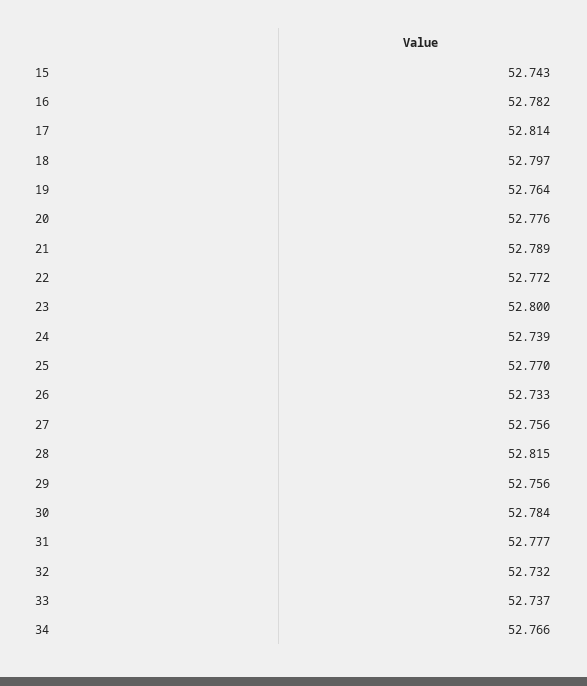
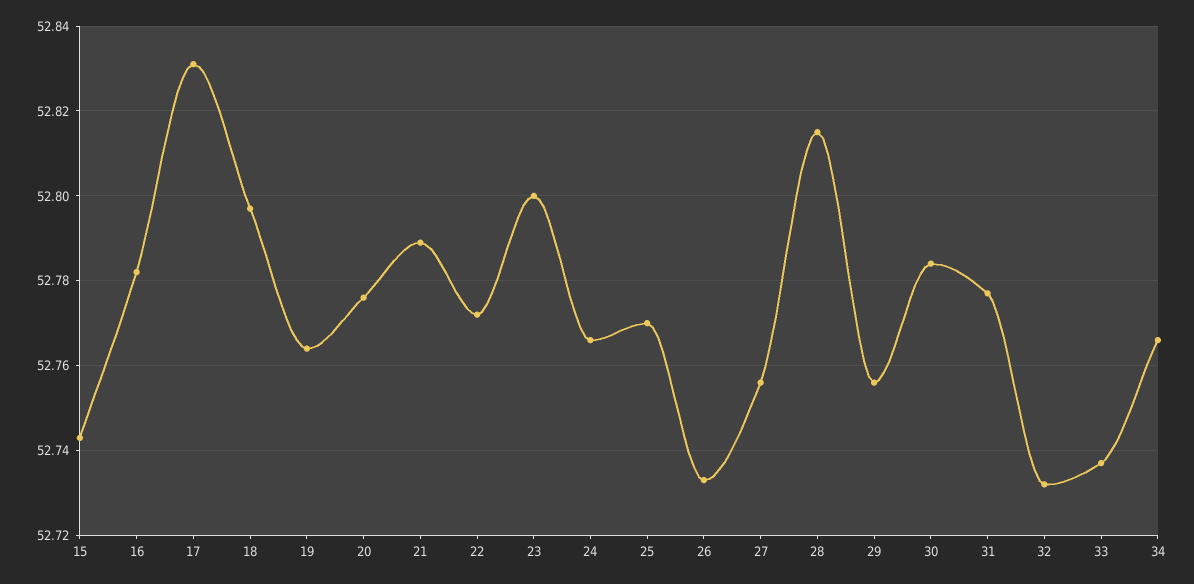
17: 52.814 -> 52.83
24: 52.739 -> 52.765

